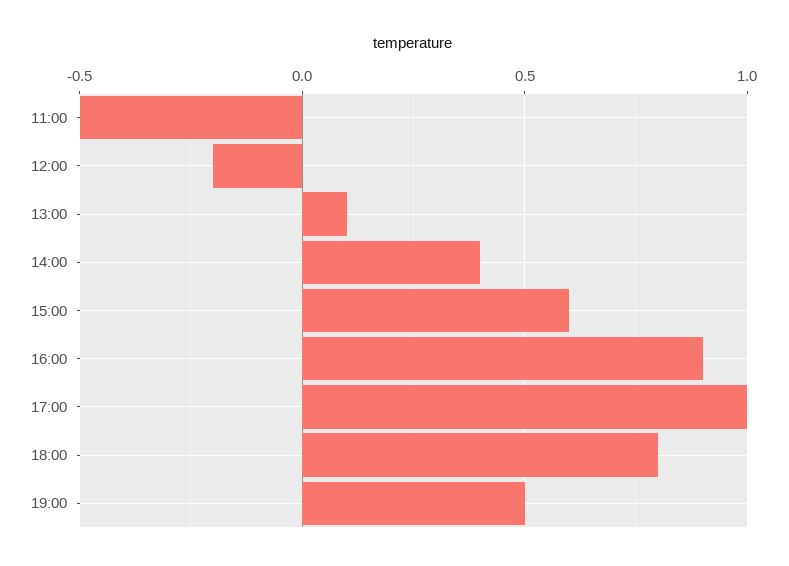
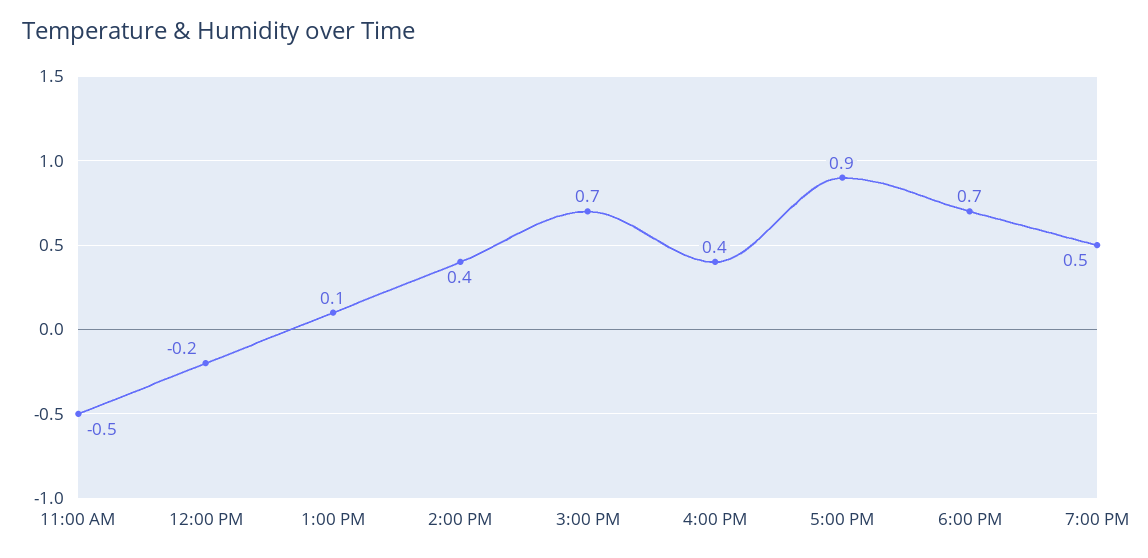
15:00: 0.6 -> 0.7
16:00: 0.9 -> 0.4
17:00: 1 -> 0.9
18:00: 0.8 -> 0.7

